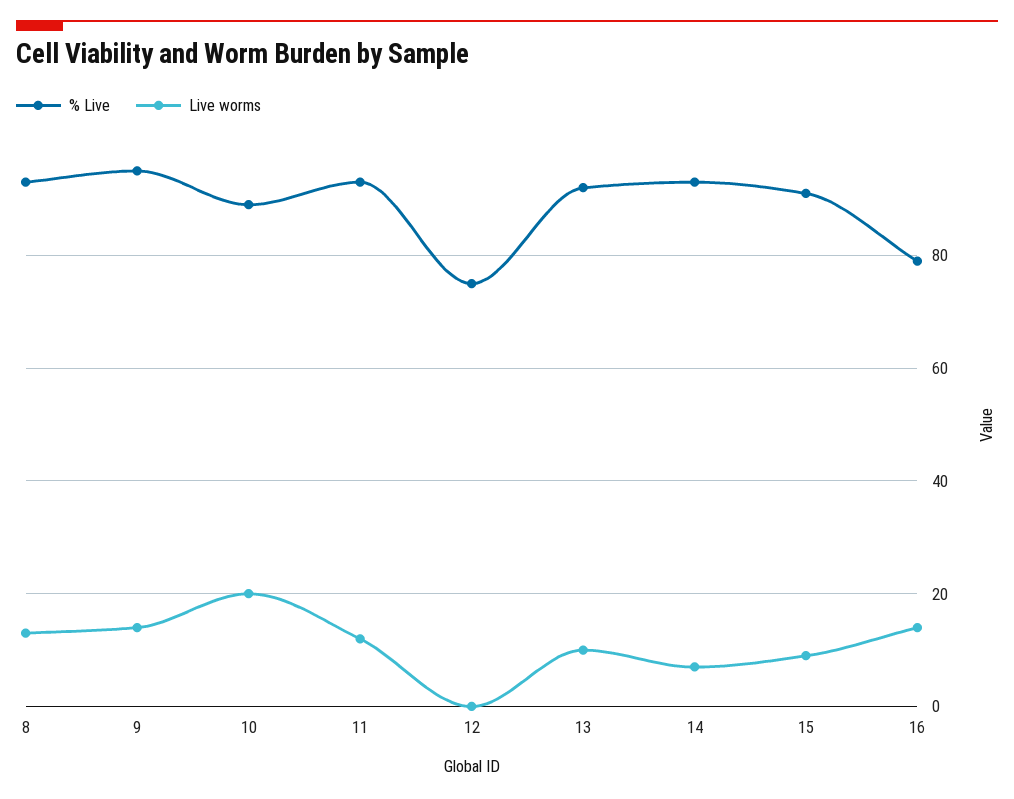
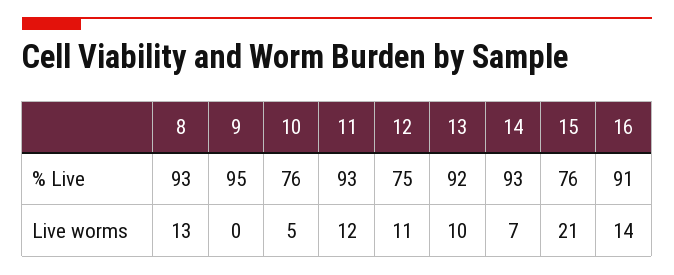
Live worms, 9: 15 -> 0
% Live, 10: 90 -> 76
Live worms, 10: 20 -> 5
Live worms, 12: 0 -> 11
% Live, 15: 90 -> 76
Live worms, 15: 10 -> 21
% Live, 16: 80 -> 91

